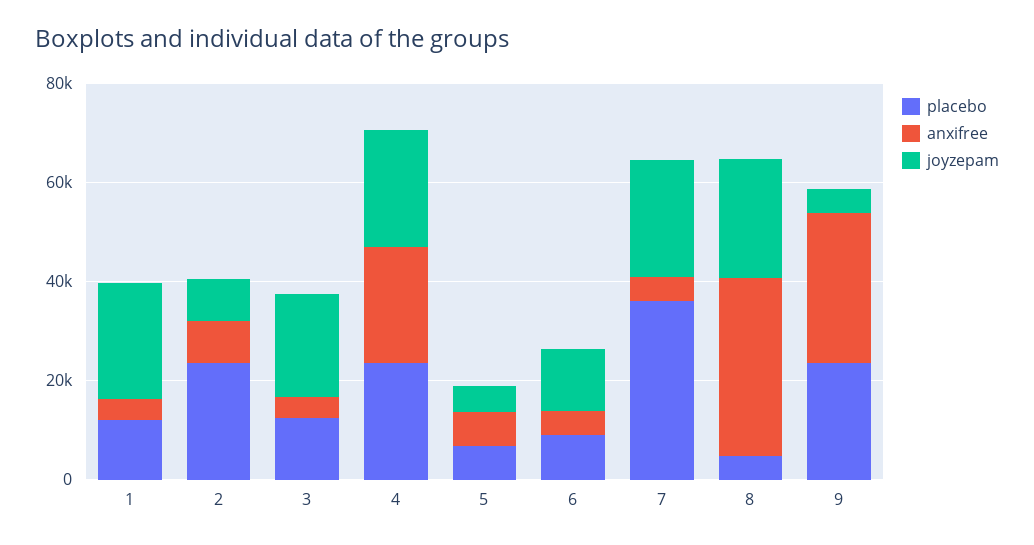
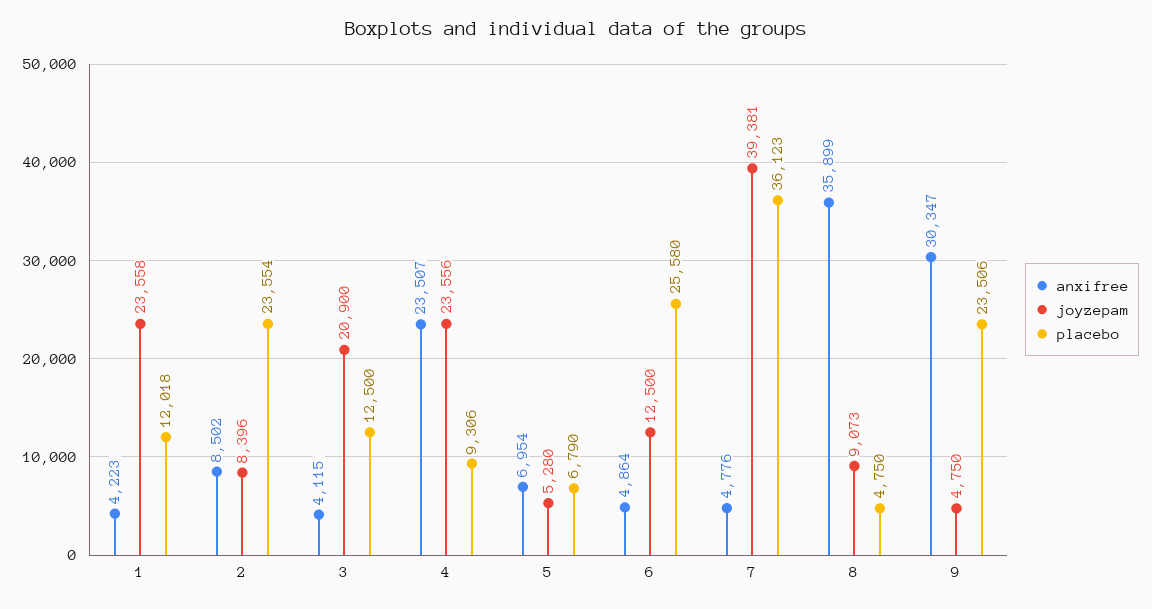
placebo, 4: 25000 -> 9306
placebo, 6: 10000 -> 25580
joyzepam, 7: 25000 -> 39381
joyzepam, 8: 25000 -> 9073

